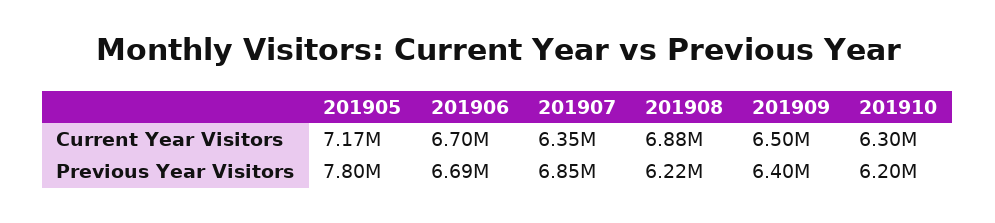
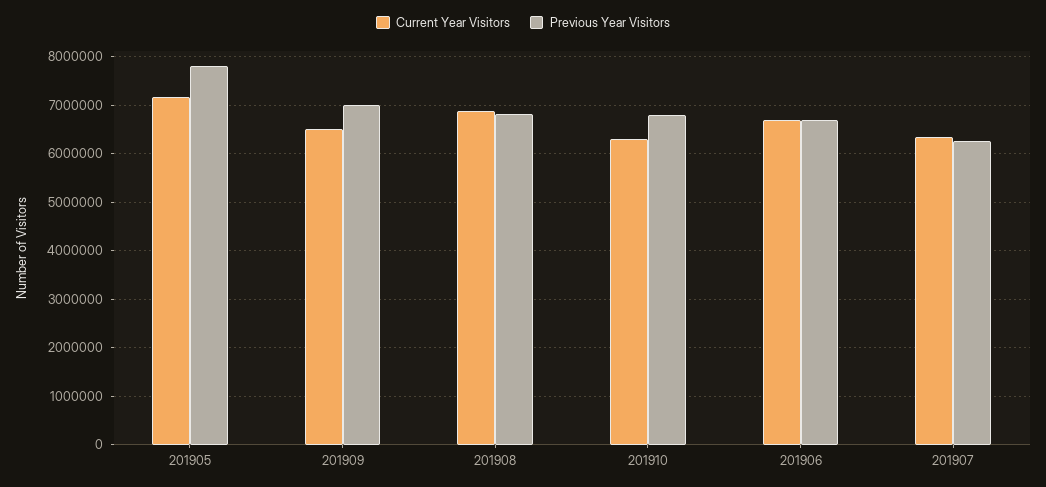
Previous Year Visitors, 201907: 6850000 -> 6200000
Previous Year Visitors, 201908: 6220000 -> 6800000
Previous Year Visitors, 201909: 6400000 -> 7000000
Previous Year Visitors, 201910: 6200000 -> 6800000

